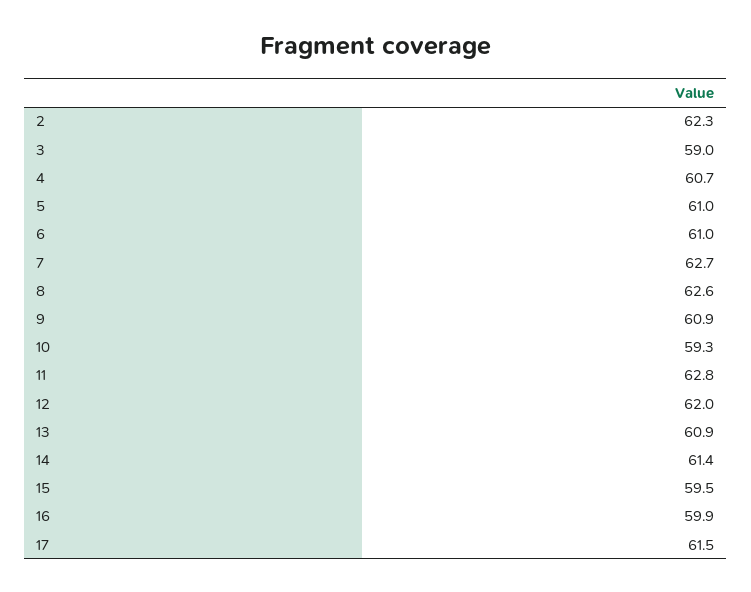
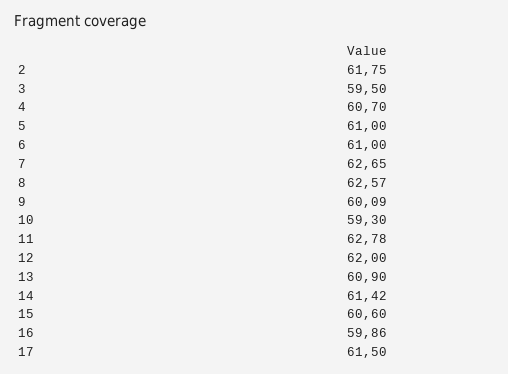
2: 62.3 -> 61.75
3: 59 -> 59.5
9: 60.9 -> 60.09
15: 59.5 -> 60.6

